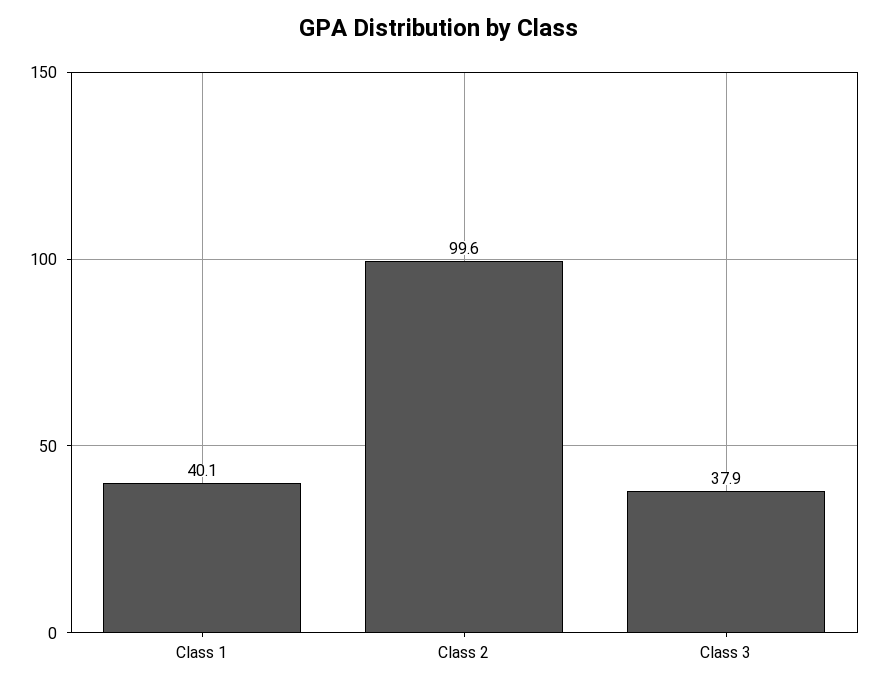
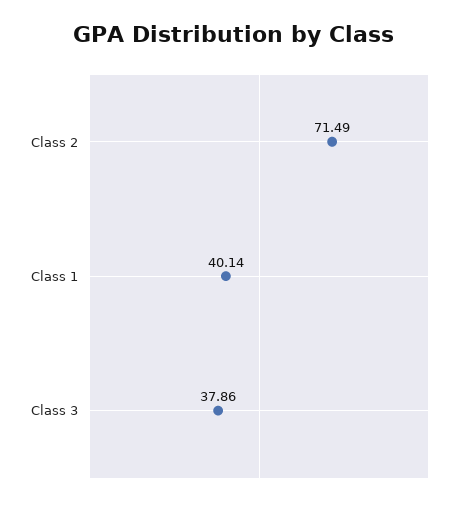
Class 2: 99.6 -> 71.49

